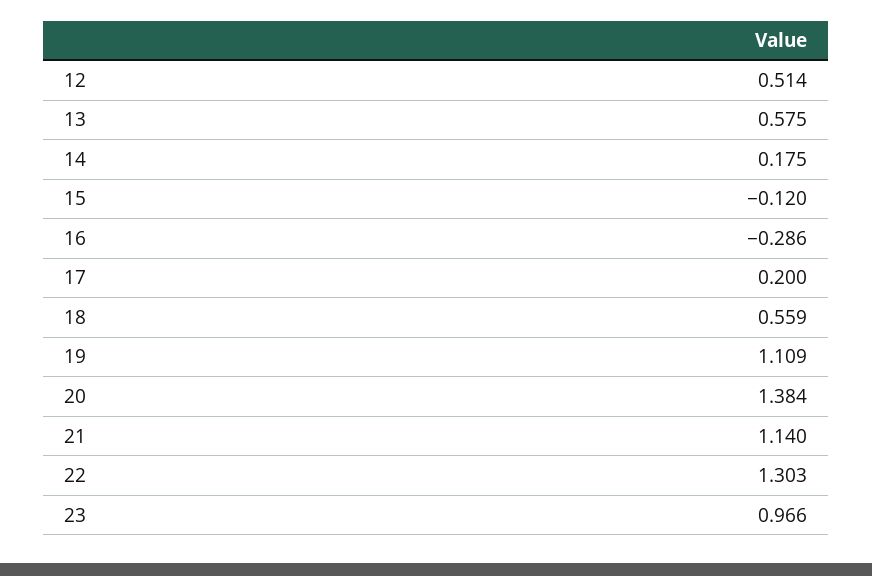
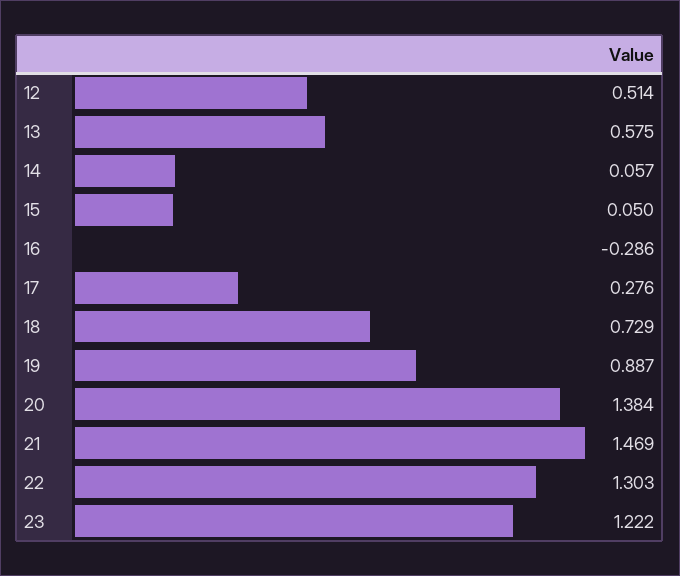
14: 0.175 -> 0.057
15: -0.12 -> 0.05
17: 0.2 -> 0.276
18: 0.559 -> 0.729
19: 1.109 -> 0.887
21: 1.14 -> 1.469
23: 0.966 -> 1.222

